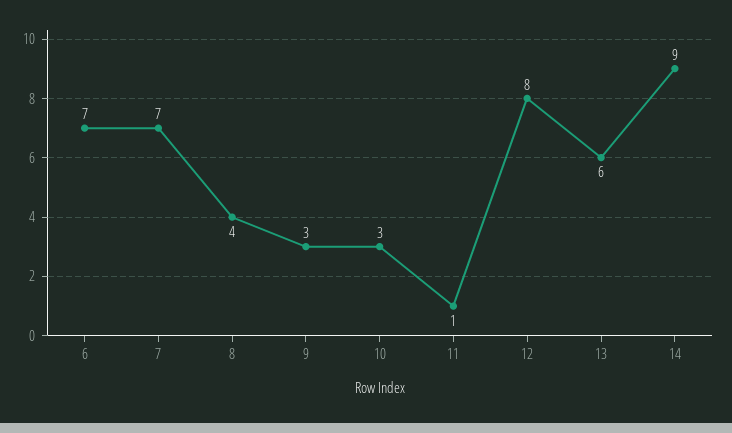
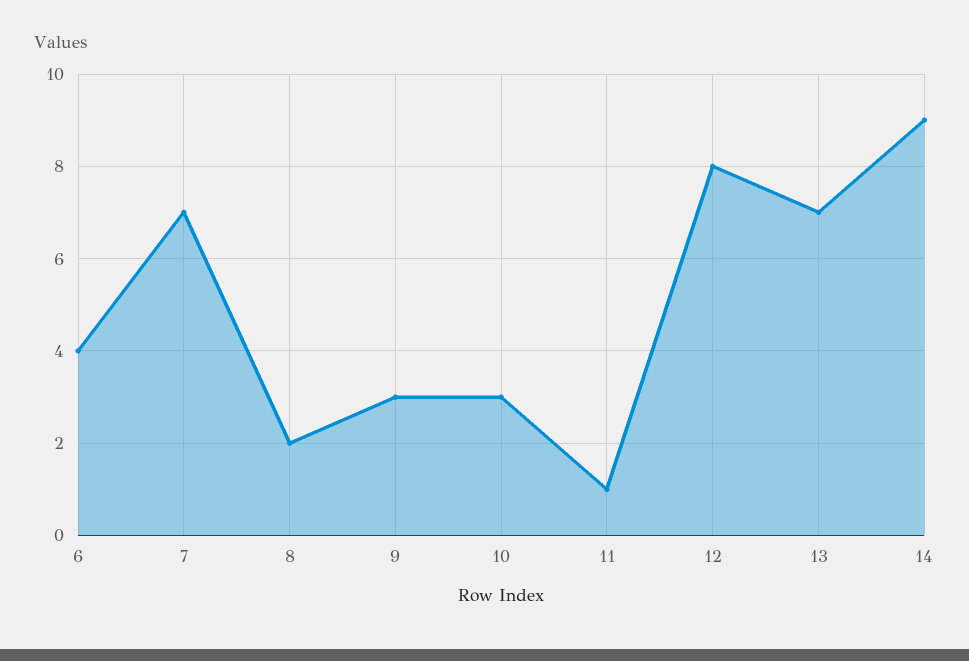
6: 7 -> 4
8: 4 -> 2
13: 6 -> 7

